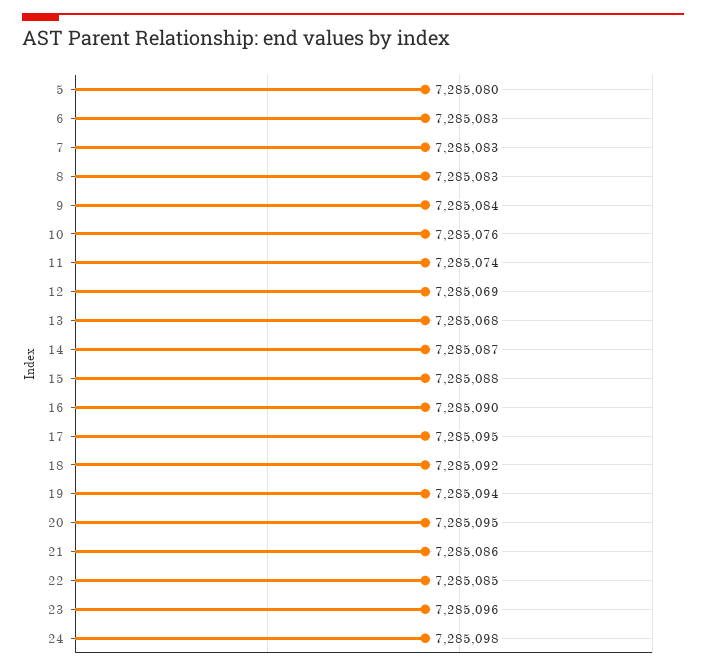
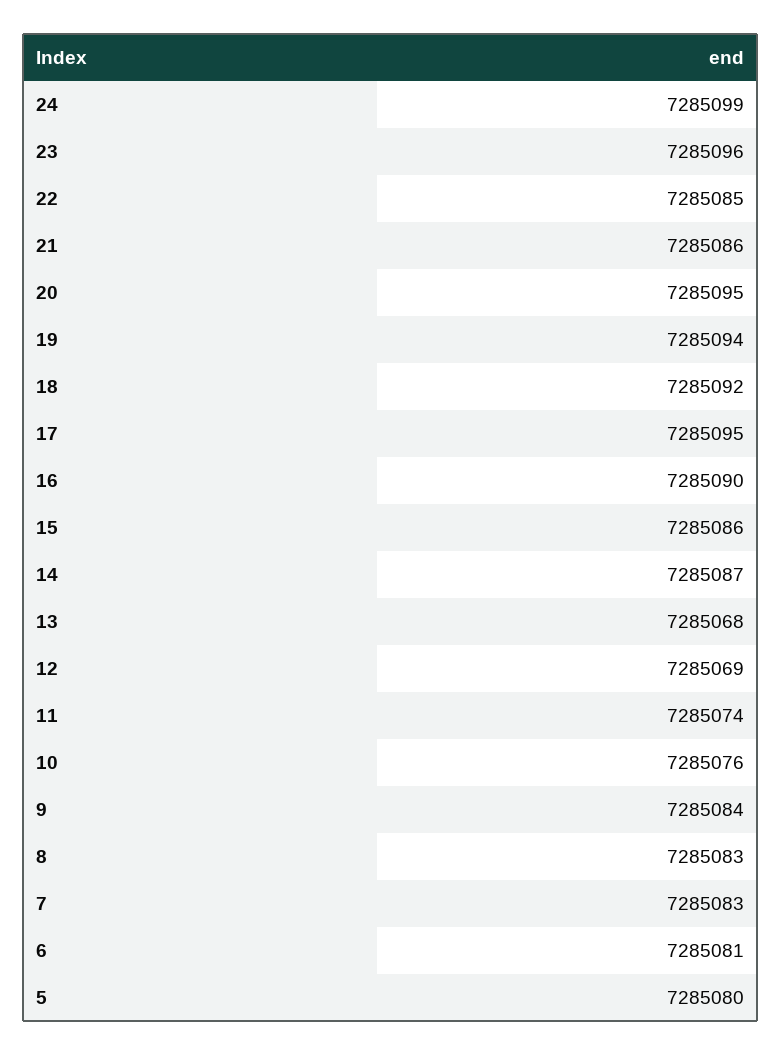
6: 7285083 -> 7285081
15: 7285088 -> 7285086
24: 7285098 -> 7285099

